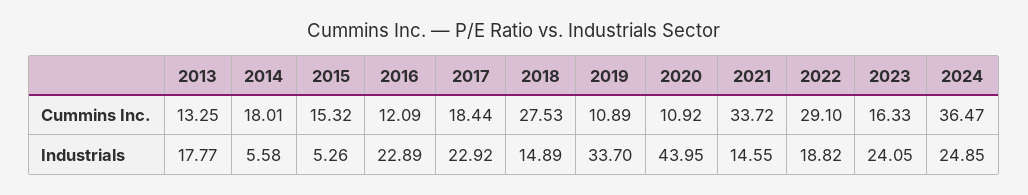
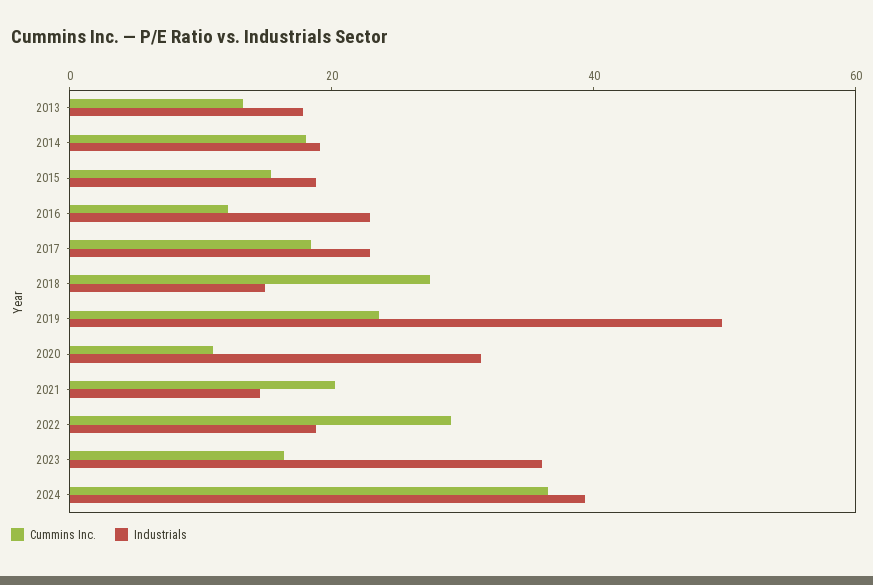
Cummins Inc., 2019: 10.89 -> 25
Cummins Inc., 2021: 33.72 -> 20
Industrials, 2014: 5.58 -> 20
Industrials, 2015: 5.26 -> 20
Industrials, 2019: 33.7 -> 50
Industrials, 2020: 43.95 -> 30
Industrials, 2023: 24.05 -> 35
Industrials, 2024: 24.85 -> 40

